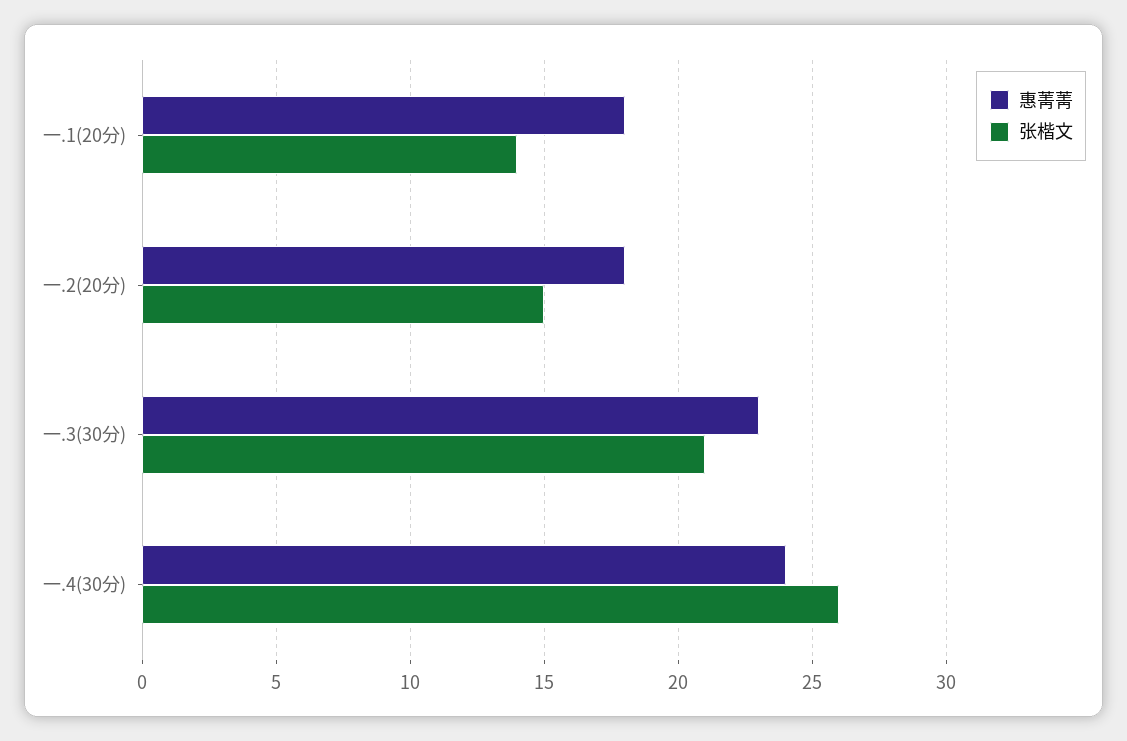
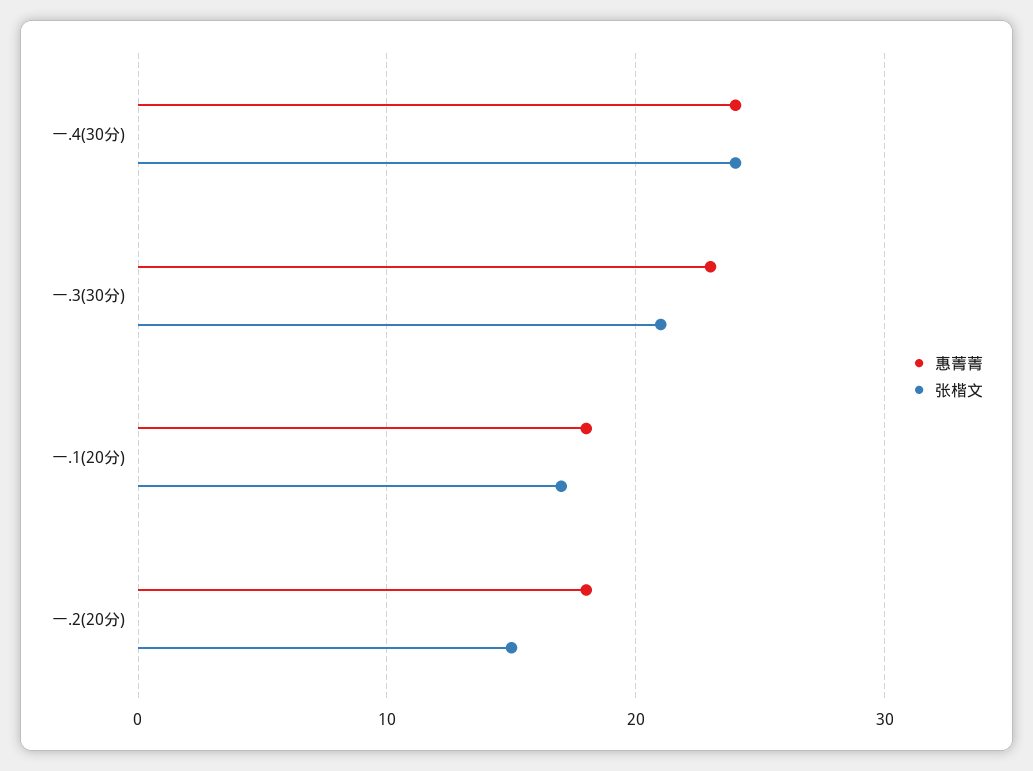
张楷文, 一.1(20分): 14 -> 17
张楷文, 一.4(30分): 26 -> 24

